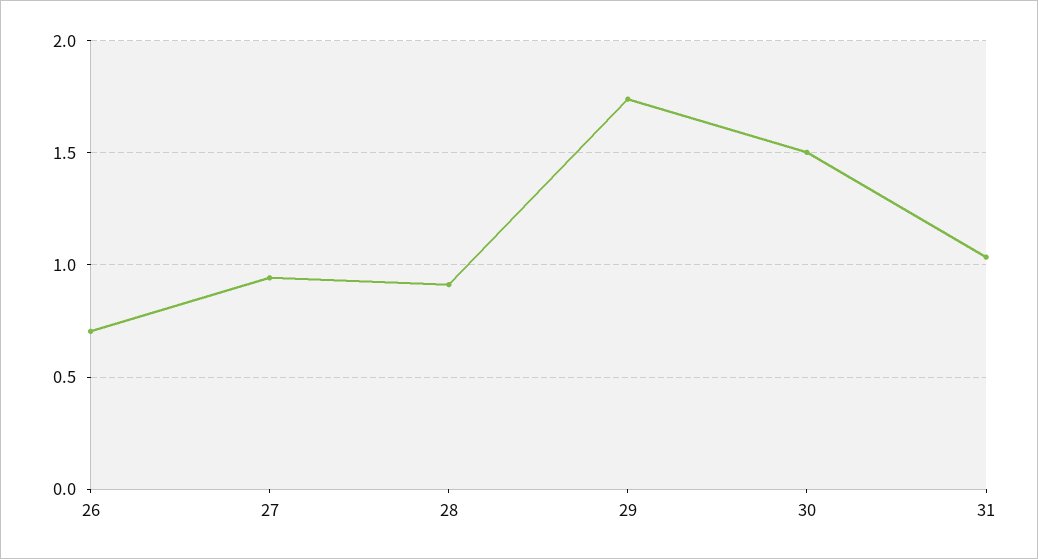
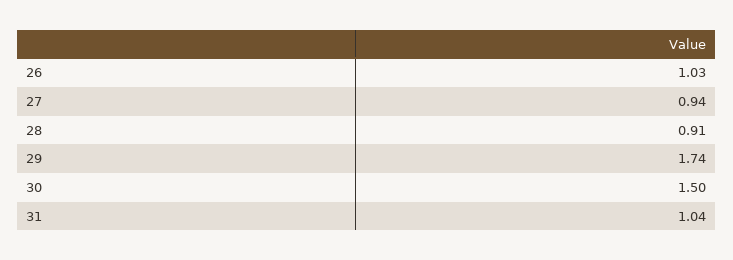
26: 0.7 -> 1.03

